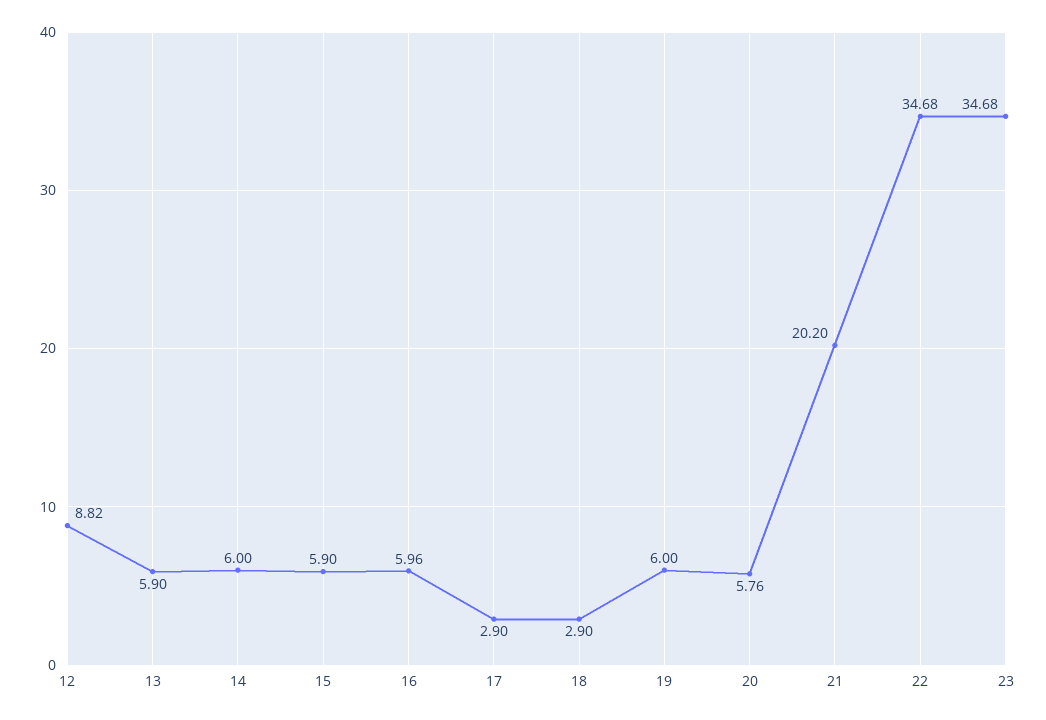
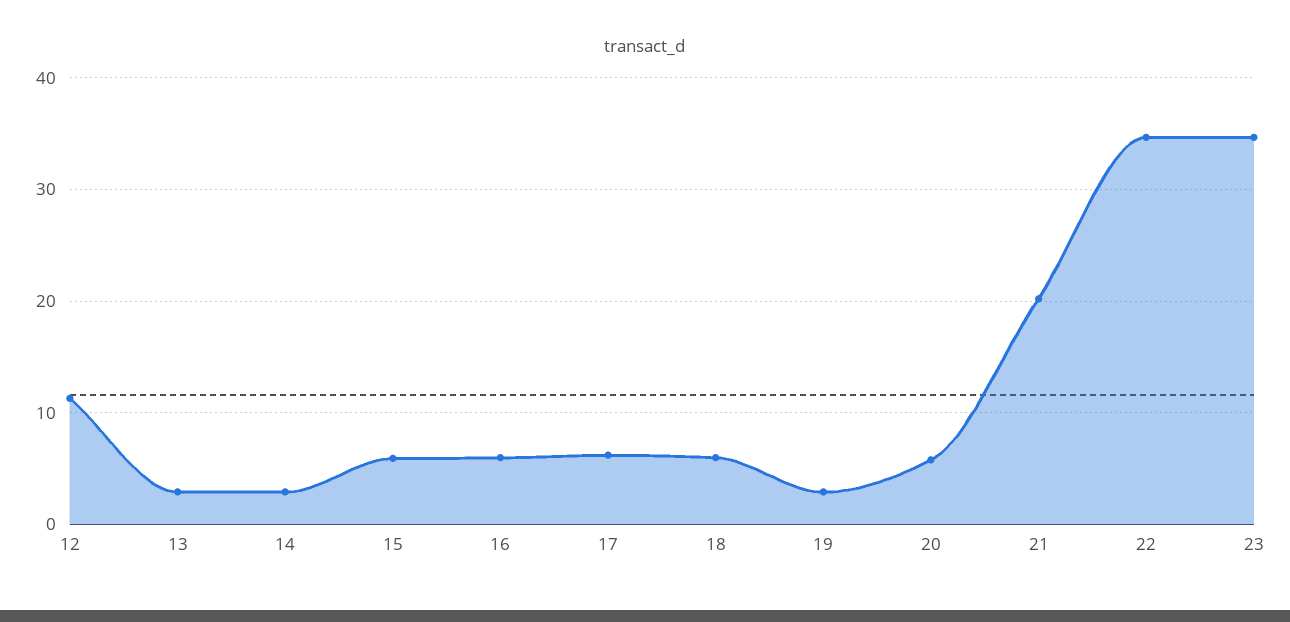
12: 8.82 -> 11
13: 5.9 -> 3
14: 6 -> 3
17: 2.9 -> 6
18: 2.9 -> 6
19: 6 -> 3

